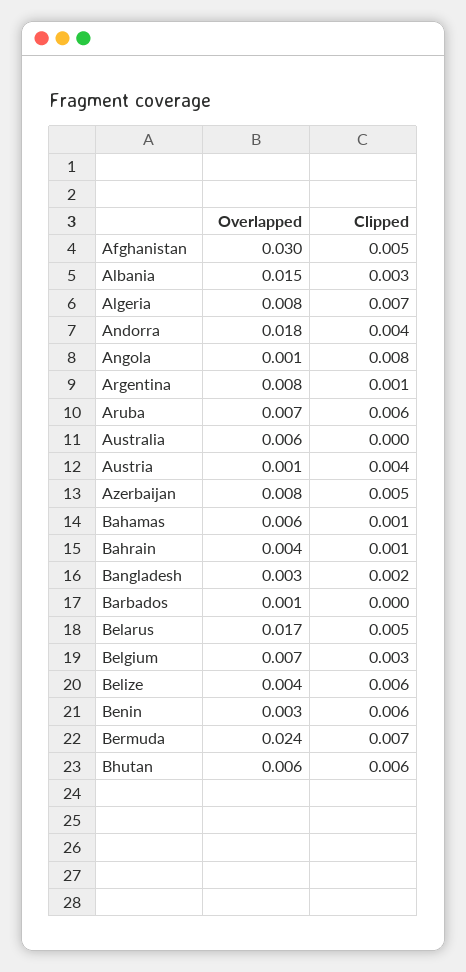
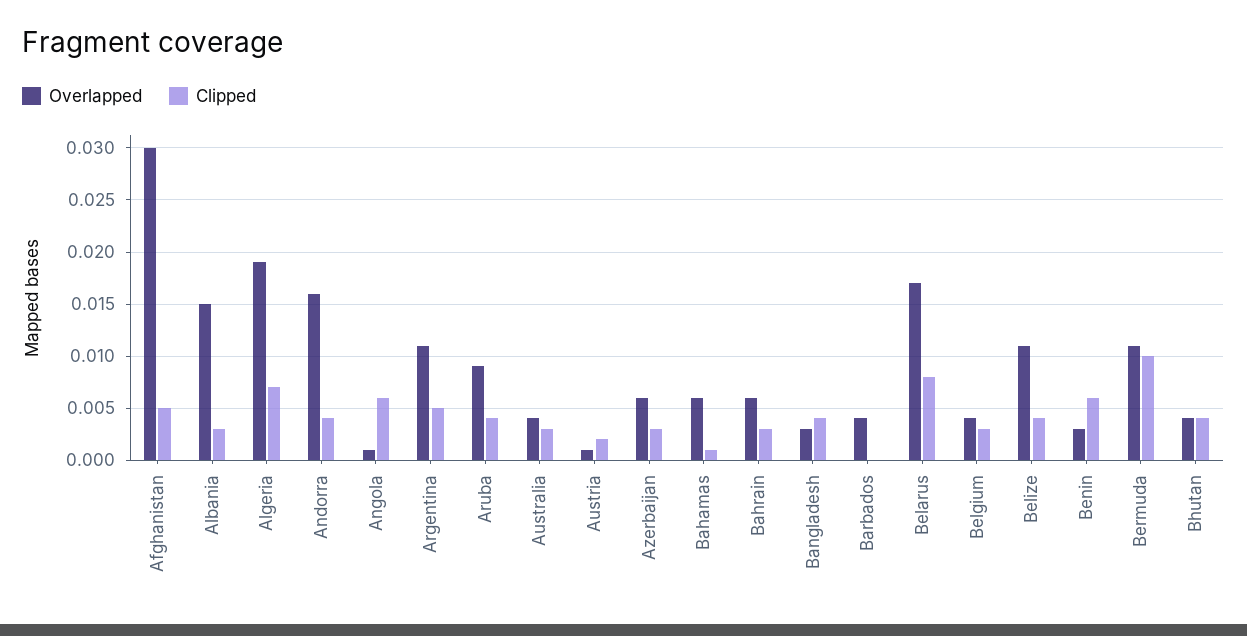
Overlapped, Algeria: 0.008 -> 0.019
Overlapped, Andorra: 0.018 -> 0.016
Clipped, Angola: 0.008 -> 0.006
Overlapped, Argentina: 0.008 -> 0.011
Clipped, Argentina: 0.001 -> 0.005
Overlapped, Aruba: 0.007 -> 0.009
Clipped, Aruba: 0.006 -> 0.004
Overlapped, Australia: 0.006 -> 0.004
Clipped, Australia: 0 -> 0.003
Clipped, Austria: 0.004 -> 0.002
Overlapped, Azerbaijan: 0.008 -> 0.006
Clipped, Azerbaijan: 0.005 -> 0.003
Overlapped, Bahrain: 0.004 -> 0.006
Clipped, Bahrain: 0.001 -> 0.003
Clipped, Bangladesh: 0.002 -> 0.004
Overlapped, Barbados: 0.001 -> 0.004
Clipped, Belarus: 0.005 -> 0.008
Overlapped, Belgium: 0.007 -> 0.004
Overlapped, Belize: 0.004 -> 0.011
Clipped, Belize: 0.006 -> 0.004
Overlapped, Bermuda: 0.024 -> 0.011
Clipped, Bermuda: 0.007 -> 0.01
Overlapped, Bhutan: 0.006 -> 0.004
Clipped, Bhutan: 0.006 -> 0.004

